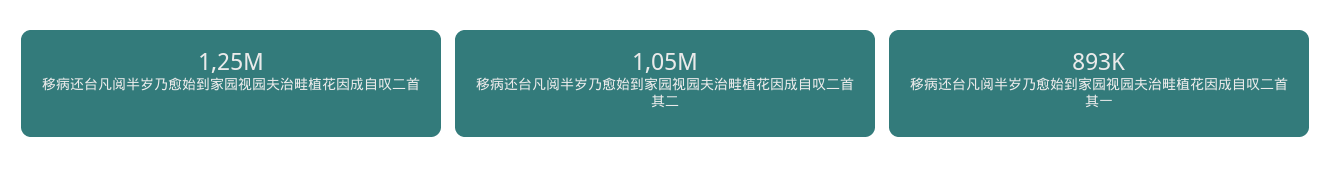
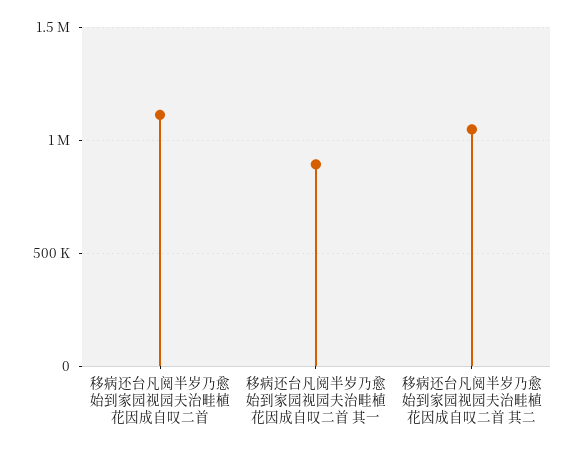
移病还台凡阅半岁乃愈始到家园视园夫治畦植花因成自叹二首: 1250000 -> 1100000

